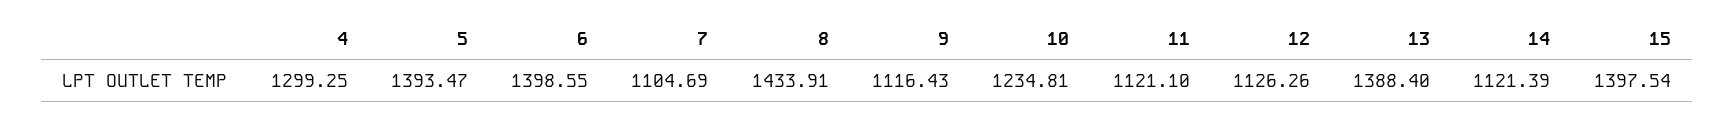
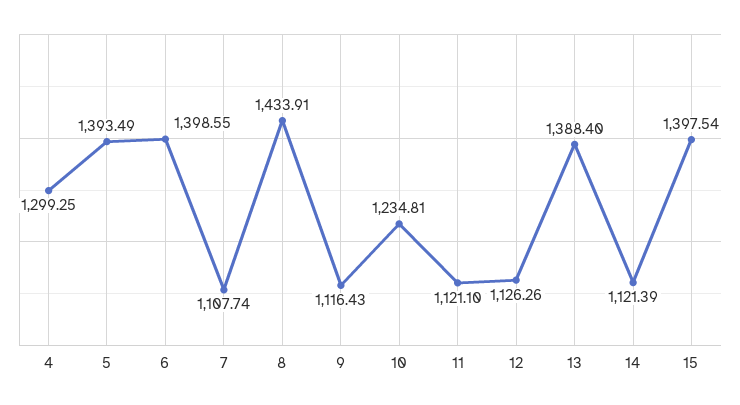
5: 1393.47 -> 1393.49
7: 1104.69 -> 1107.74

